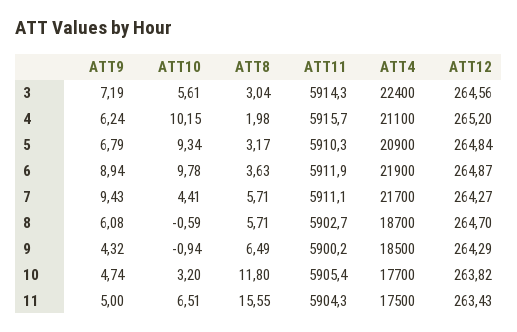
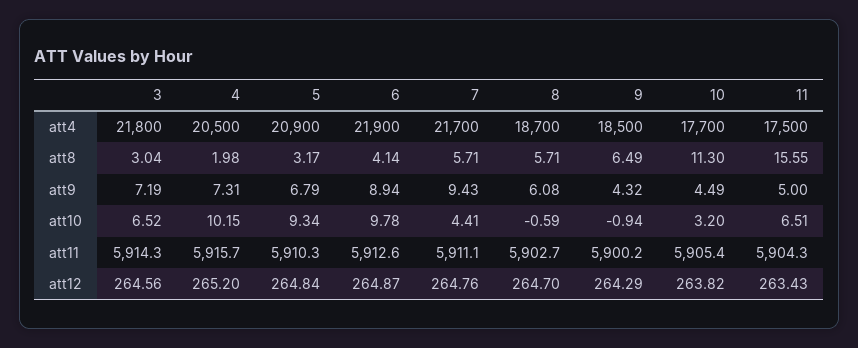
ATT10, 3: 5.61 -> 6.52
ATT4, 3: 22400 -> 21800
ATT9, 4: 6.24 -> 7.31
ATT4, 4: 21100 -> 20500
ATT8, 6: 3.63 -> 4.14
ATT11, 6: 5911.9 -> 5912.6
ATT12, 7: 264.27 -> 264.76
ATT9, 10: 4.74 -> 4.49
ATT8, 10: 11.8 -> 11.3

